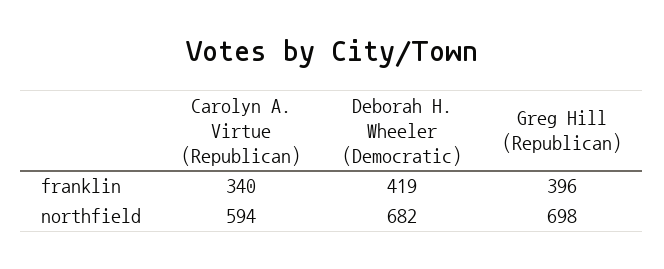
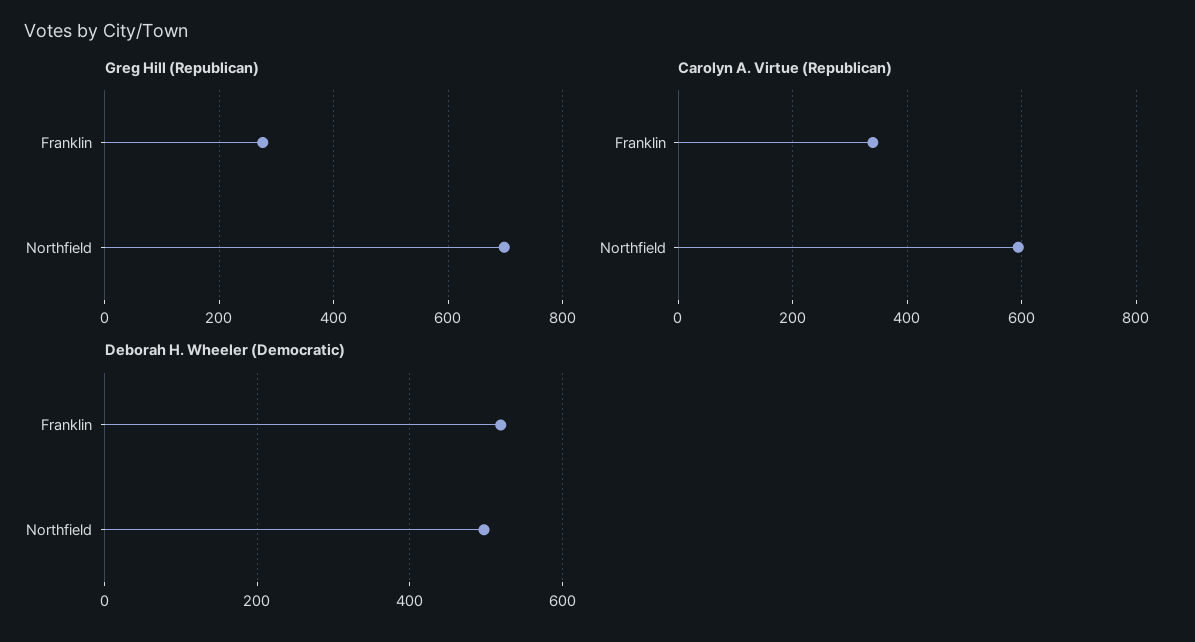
Deborah H. Wheeler (Democratic), franklin: 419 -> 520
Greg Hill (Republican), franklin: 396 -> 280
Deborah H. Wheeler (Democratic), northfield: 682 -> 500

